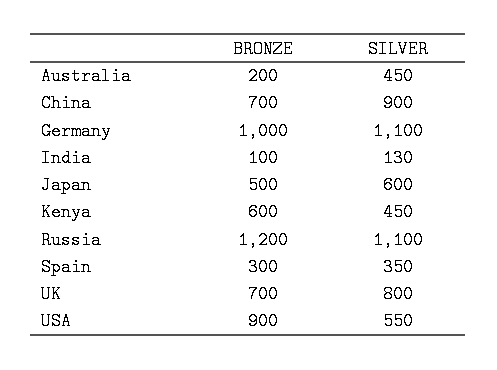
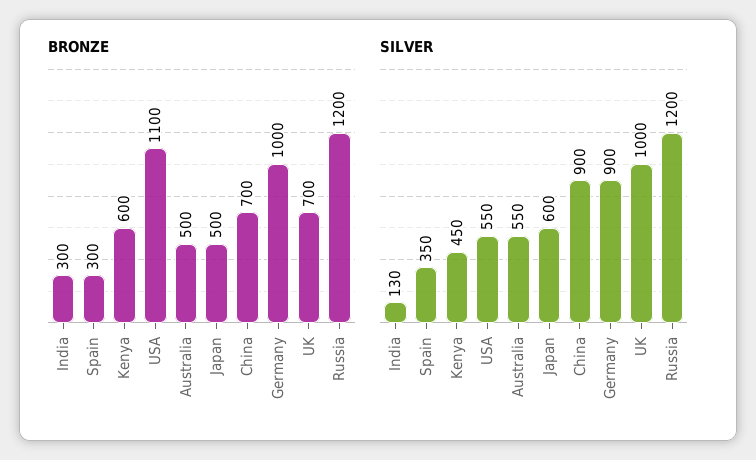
BRONZE, Australia: 200 -> 500
SILVER, Australia: 450 -> 550
SILVER, Germany: 1100 -> 900
BRONZE, India: 100 -> 300
SILVER, Russia: 1100 -> 1200
SILVER, UK: 800 -> 1000
BRONZE, USA: 900 -> 1100

